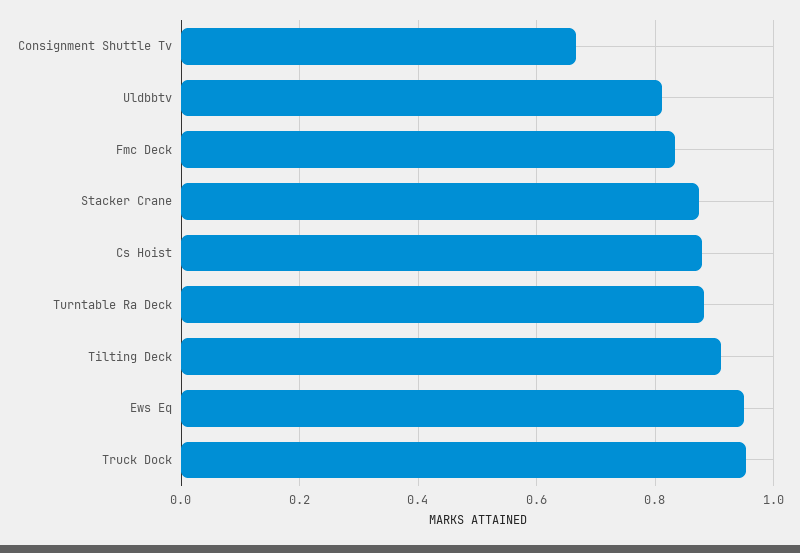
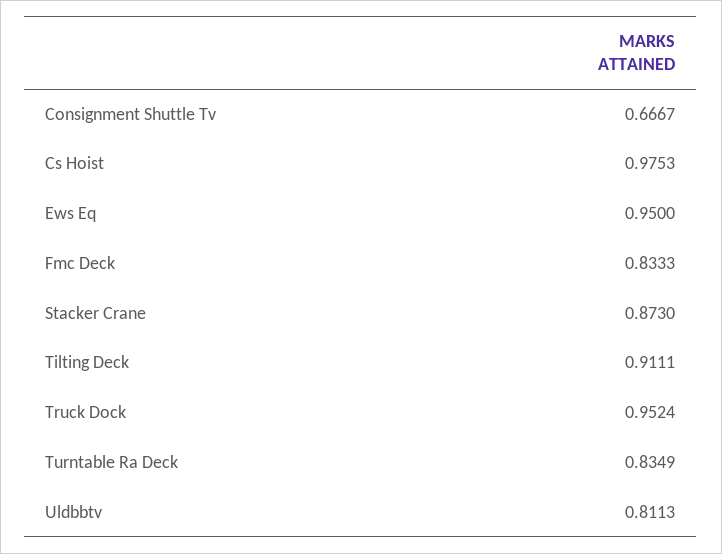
Cs Hoist: 0.88 -> 0.9753
Turntable Ra Deck: 0.88 -> 0.8349

